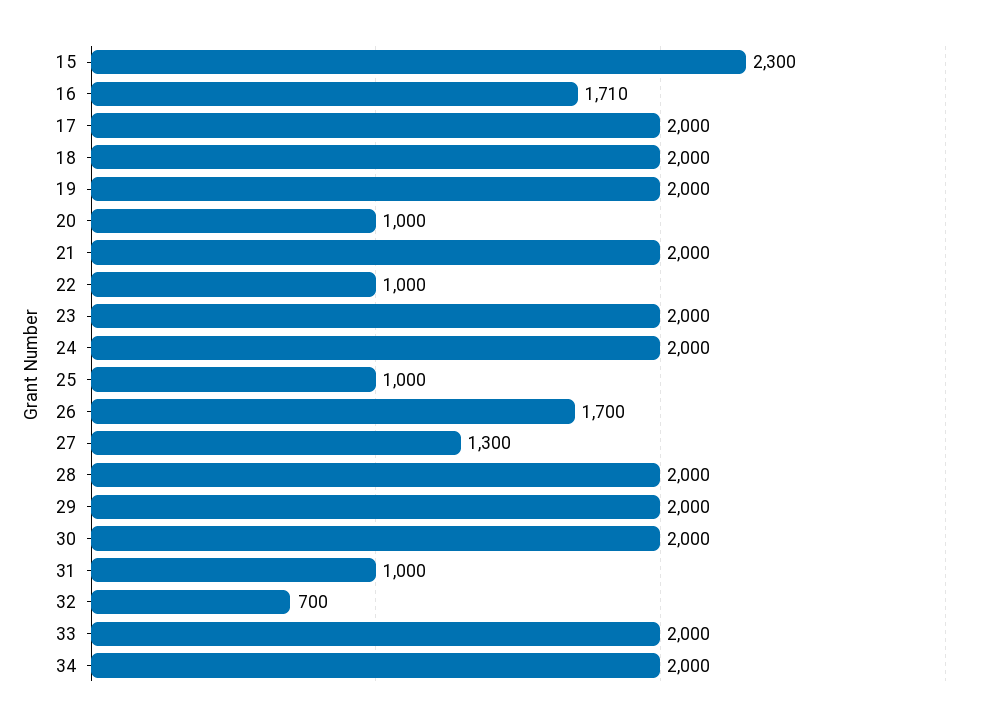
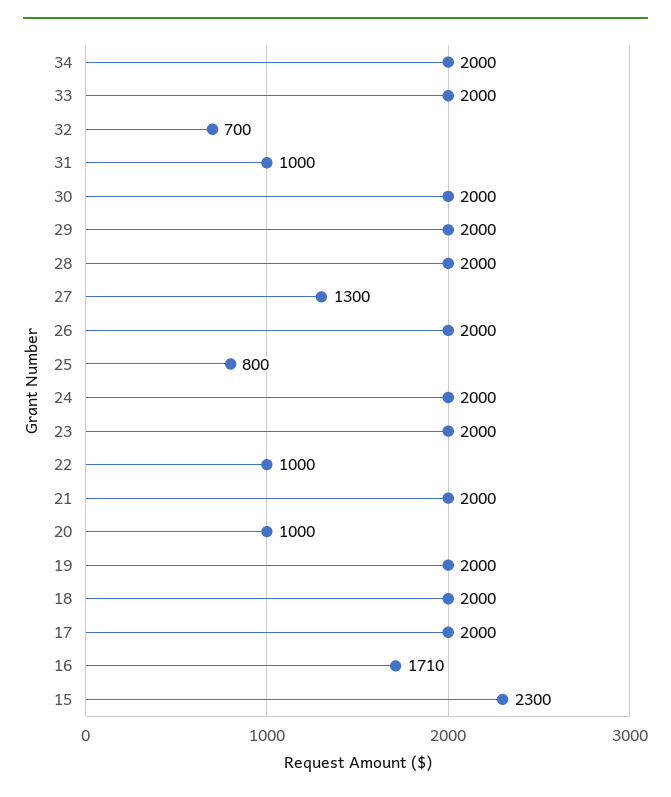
25: 1000 -> 800
26: 1700 -> 2000

